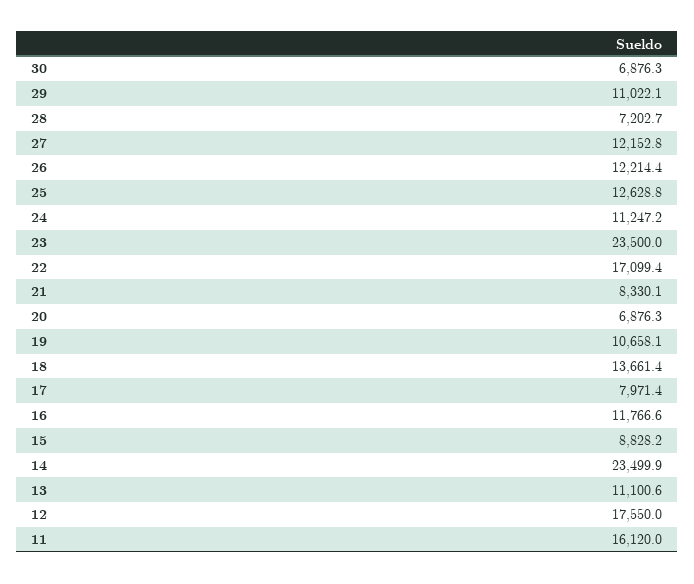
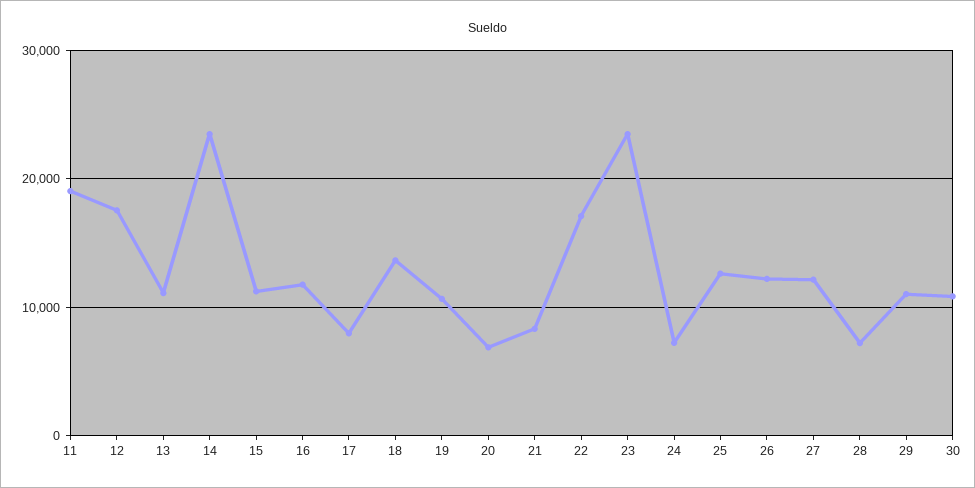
30: 6876.3 -> 11000
24: 11247.2 -> 7000
15: 8828.2 -> 11000
11: 16120 -> 19000

